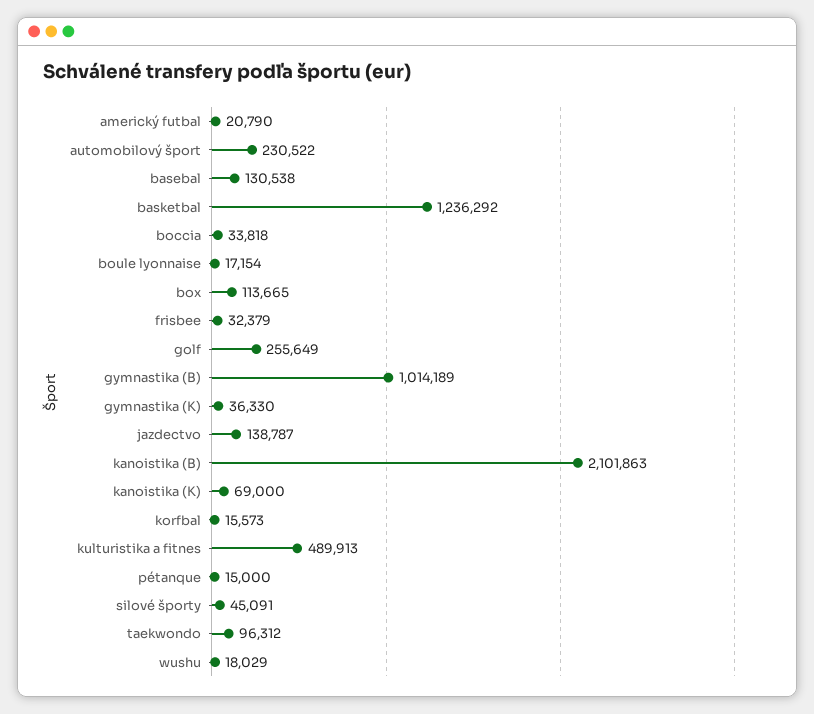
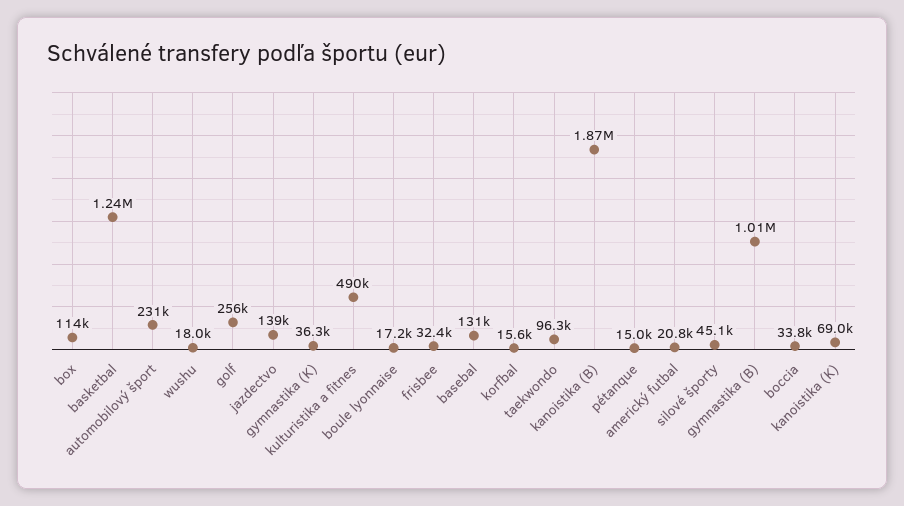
kanoistika (B): 2101863 -> 1870000

